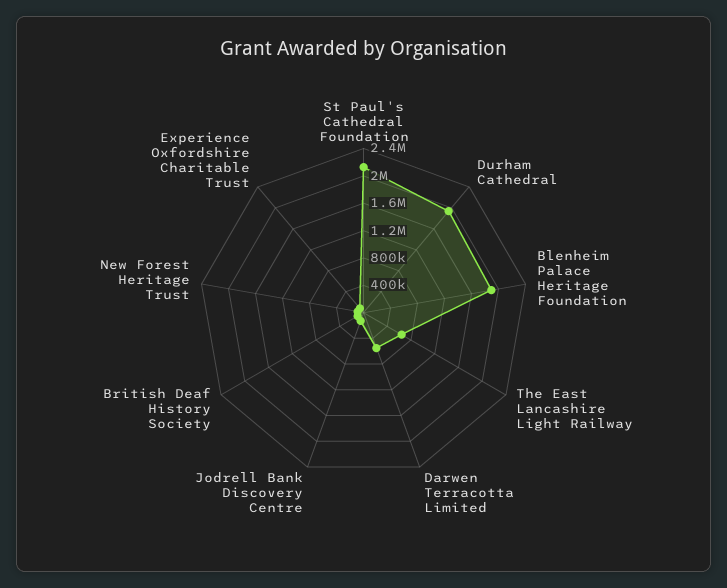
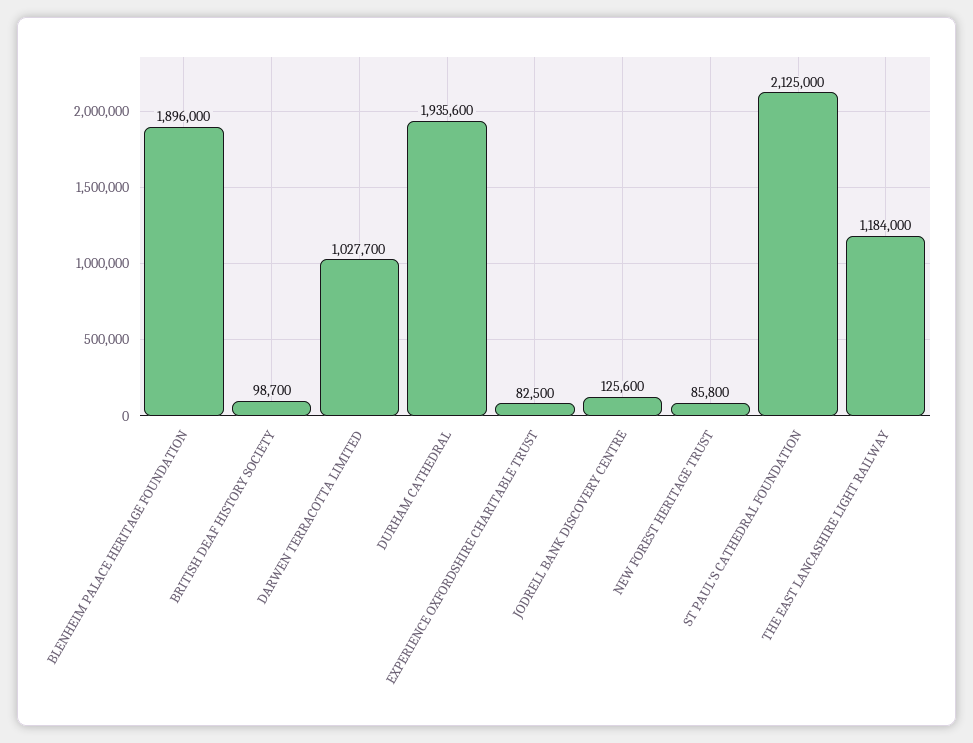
The East Lancashire Light Railway: 600000 -> 1184000
Darwen Terracotta Limited: 600000 -> 1027700

